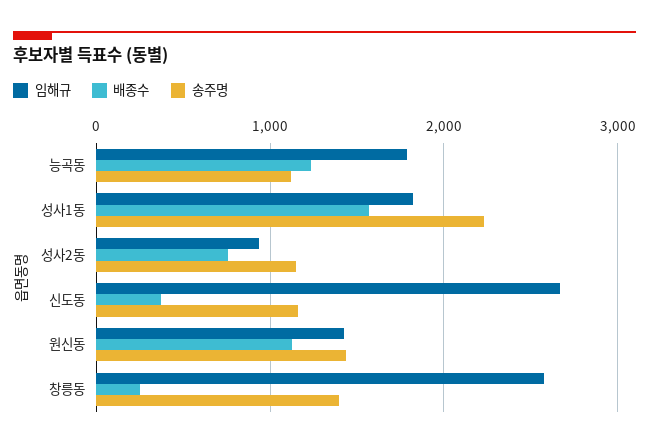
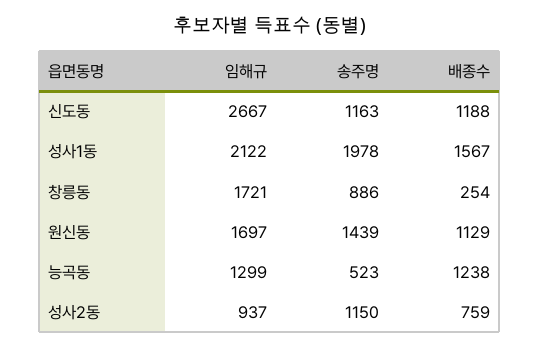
임해규, 능곡동: 1800 -> 1299
송주명, 능곡동: 1100 -> 523
임해규, 성사1동: 1800 -> 2122
송주명, 성사1동: 2200 -> 1978
배종수, 신도동: 400 -> 1188
임해규, 원신동: 1400 -> 1697
임해규, 창릉동: 2600 -> 1721
송주명, 창릉동: 1400 -> 886

